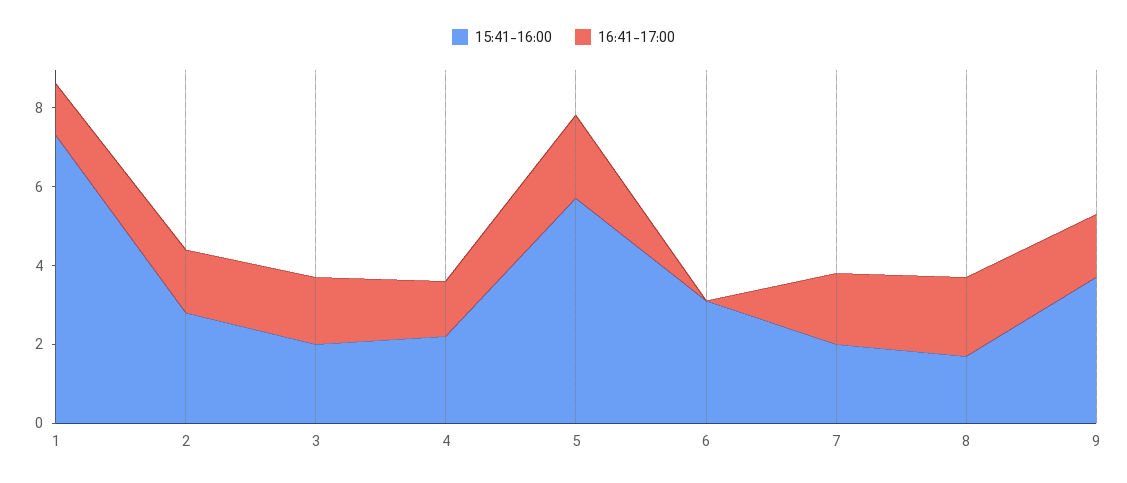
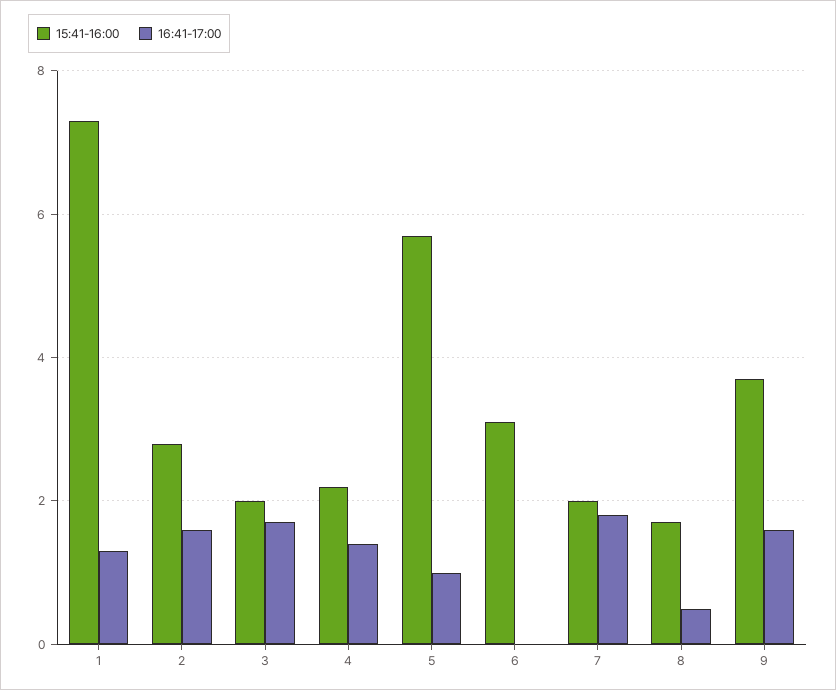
16:41-17:00, 5: 2 -> 1
16:41-17:00, 8: 2 -> 0.5

